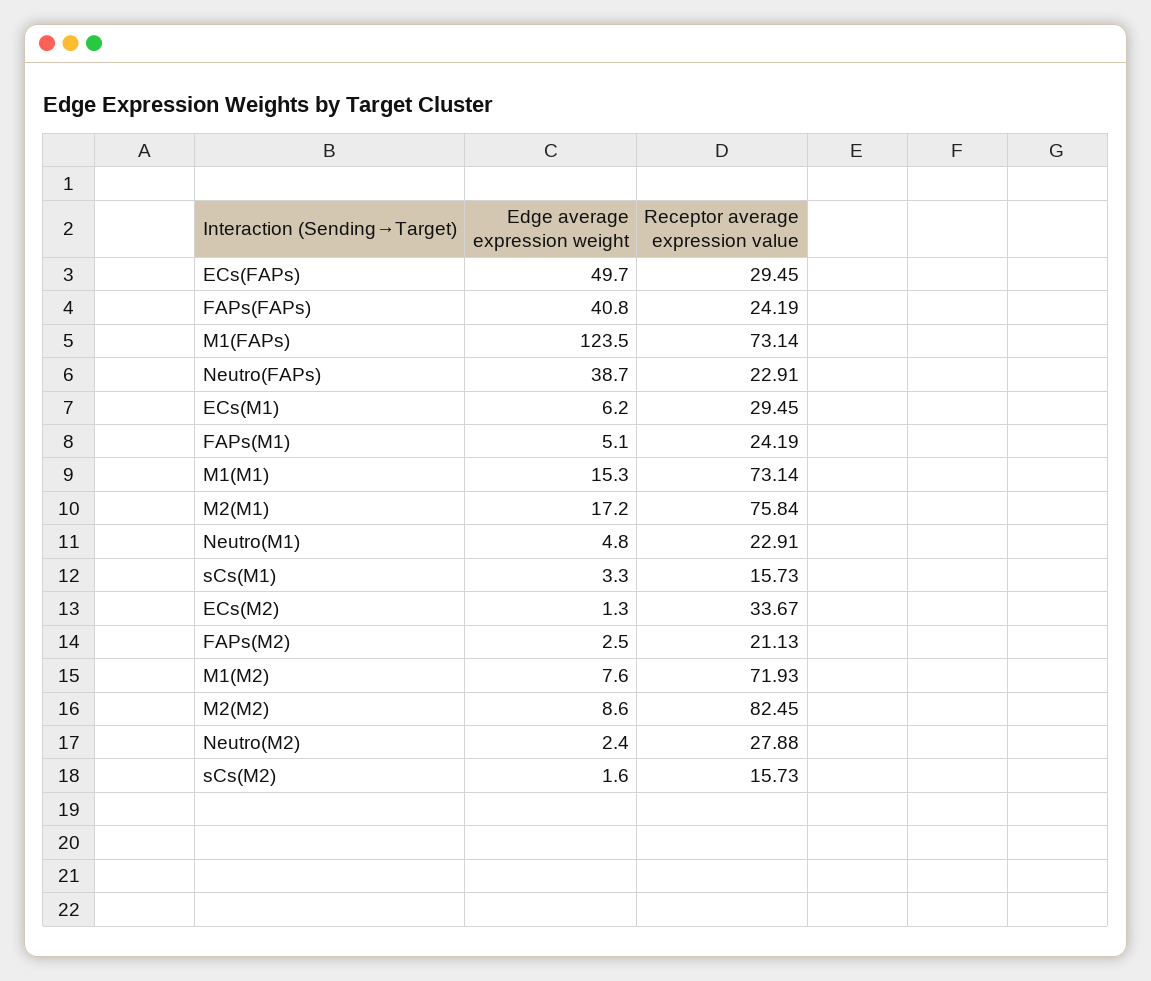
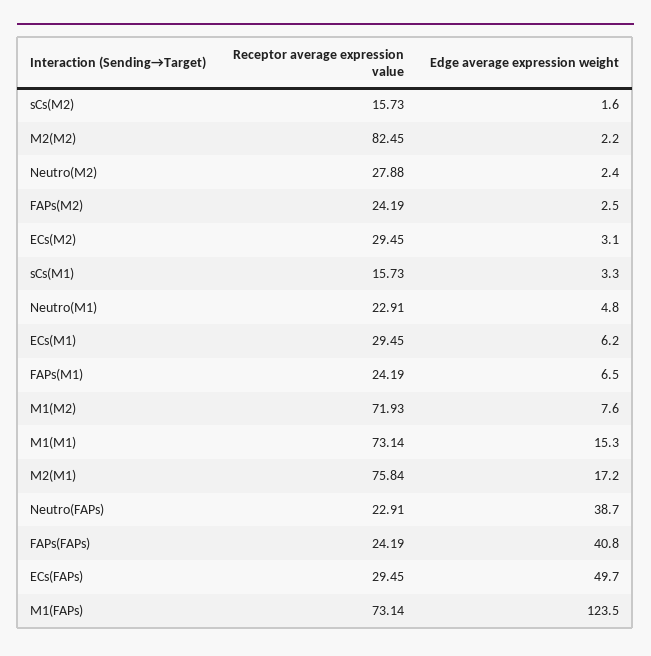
Edge average expression weight, FAPs(M1): 5.1 -> 6.5
Edge average expression weight, ECs(M2): 1.3 -> 3.1
Receptor average expression value, ECs(M2): 33.67 -> 29.45
Receptor average expression value, FAPs(M2): 21.13 -> 24.19
Edge average expression weight, M2(M2): 8.6 -> 2.2

